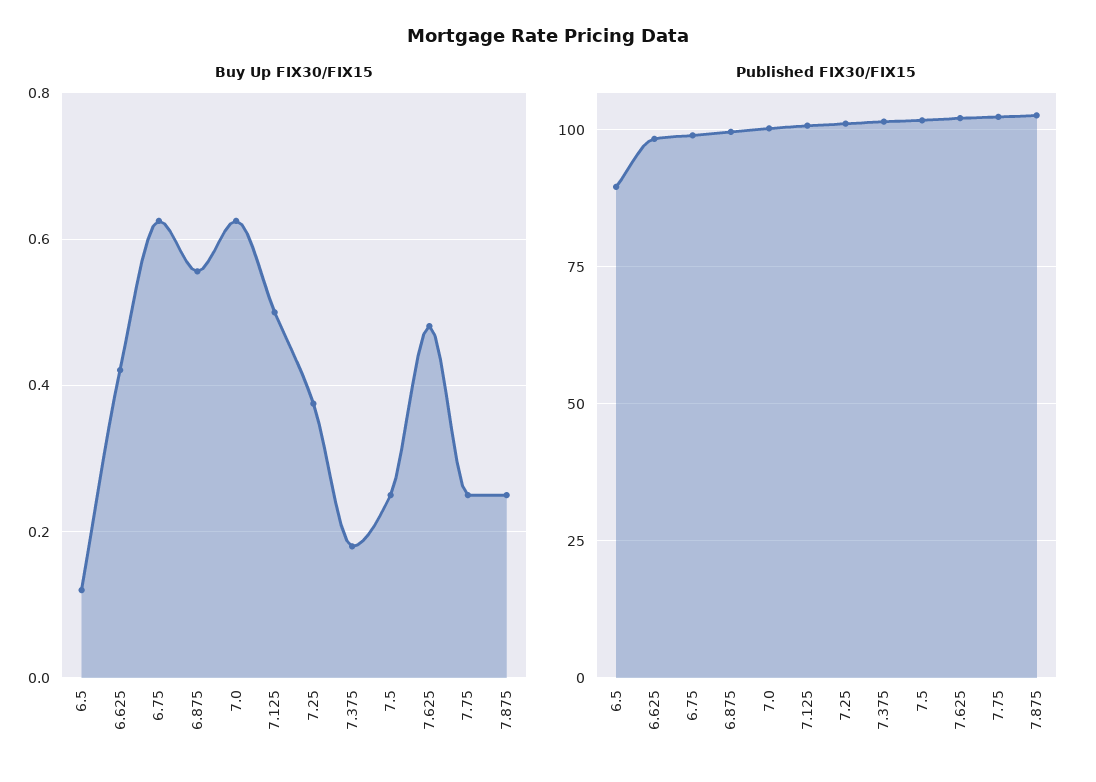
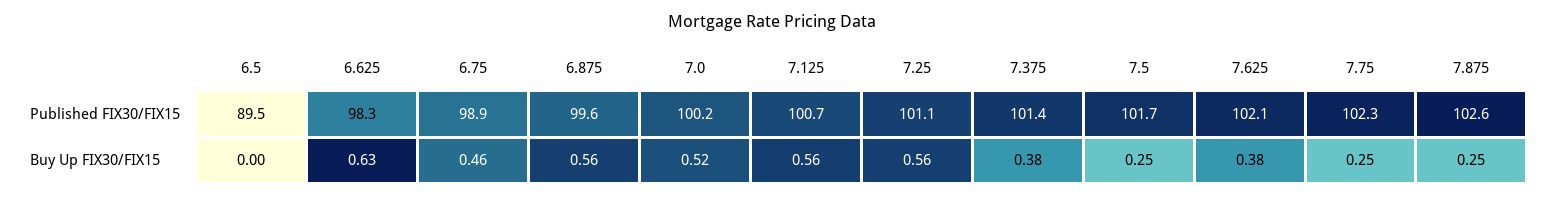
Buy Up FIX30/FIX15, 6.5: 0.12 -> 0
Buy Up FIX30/FIX15, 6.625: 0.42 -> 0.63
Buy Up FIX30/FIX15, 6.75: 0.62 -> 0.46
Buy Up FIX30/FIX15, 7.0: 0.62 -> 0.52
Buy Up FIX30/FIX15, 7.125: 0.5 -> 0.56
Buy Up FIX30/FIX15, 7.25: 0.38 -> 0.56
Buy Up FIX30/FIX15, 7.375: 0.18 -> 0.38
Buy Up FIX30/FIX15, 7.625: 0.48 -> 0.38

